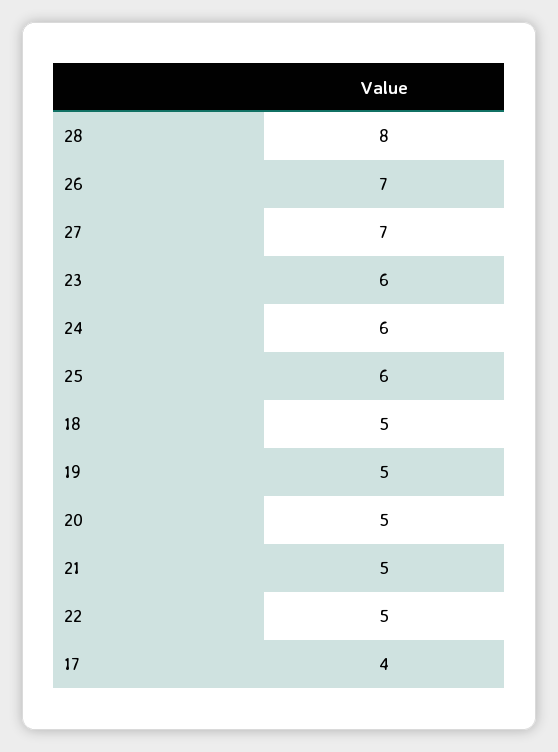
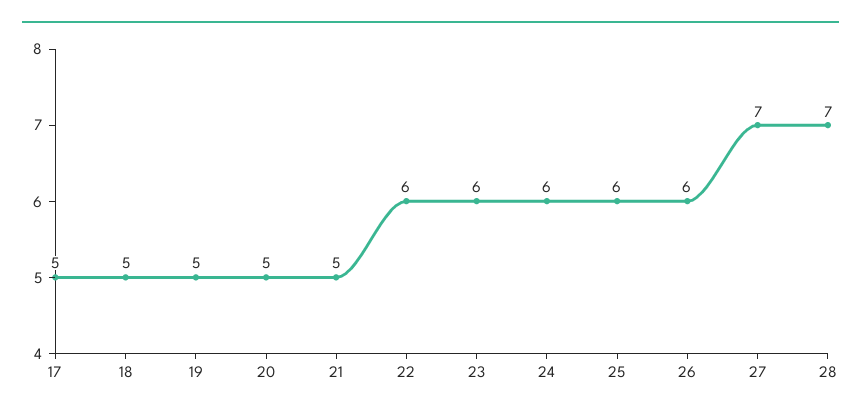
28: 8 -> 7
26: 7 -> 6
22: 5 -> 6
17: 4 -> 5

